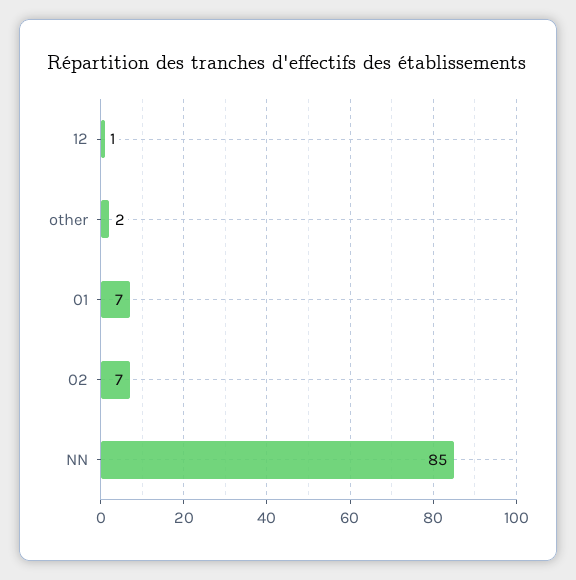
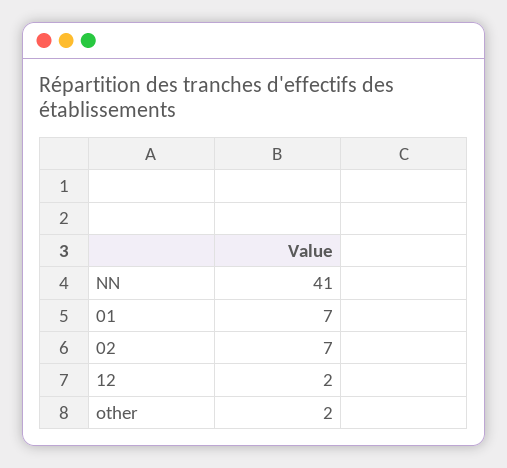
12: 1 -> 2
NN: 85 -> 41

